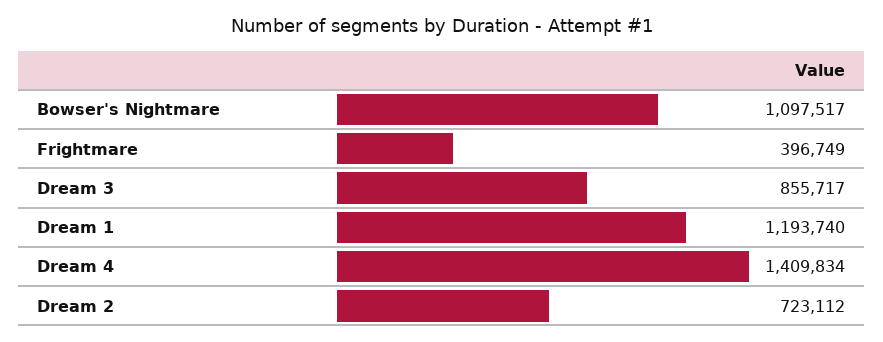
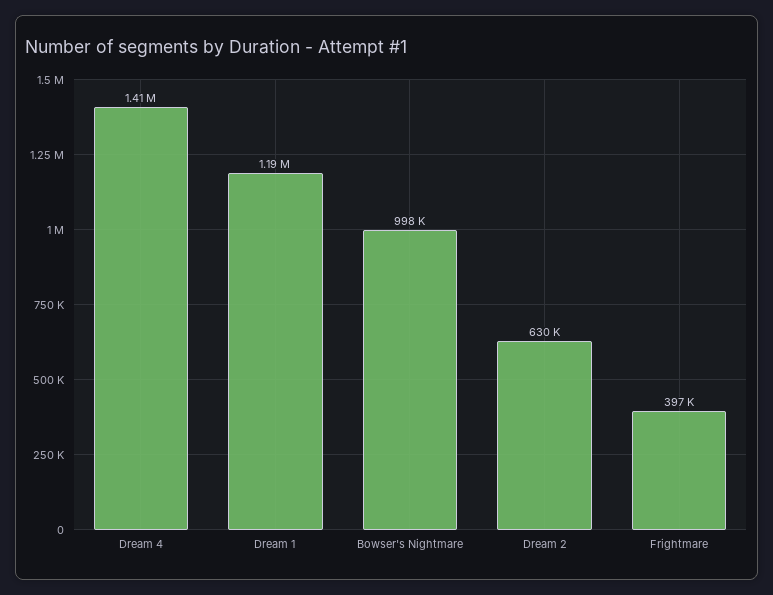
Bowser's Nightmare: 1097517 -> 998000
Dream 3: 855717 -> none
Dream 2: 723112 -> 630000

